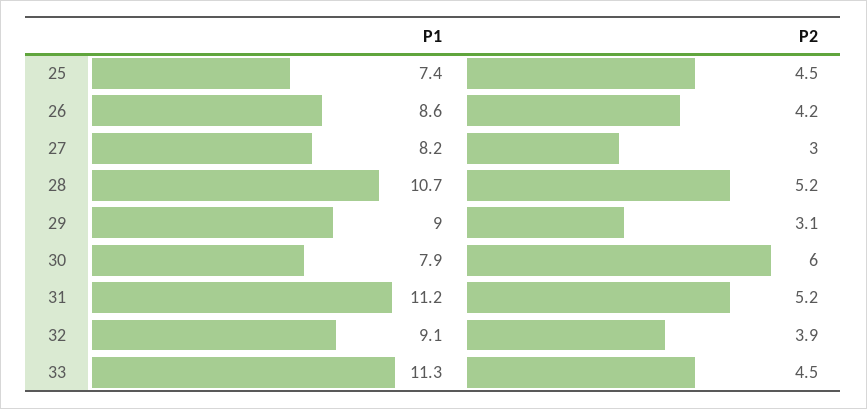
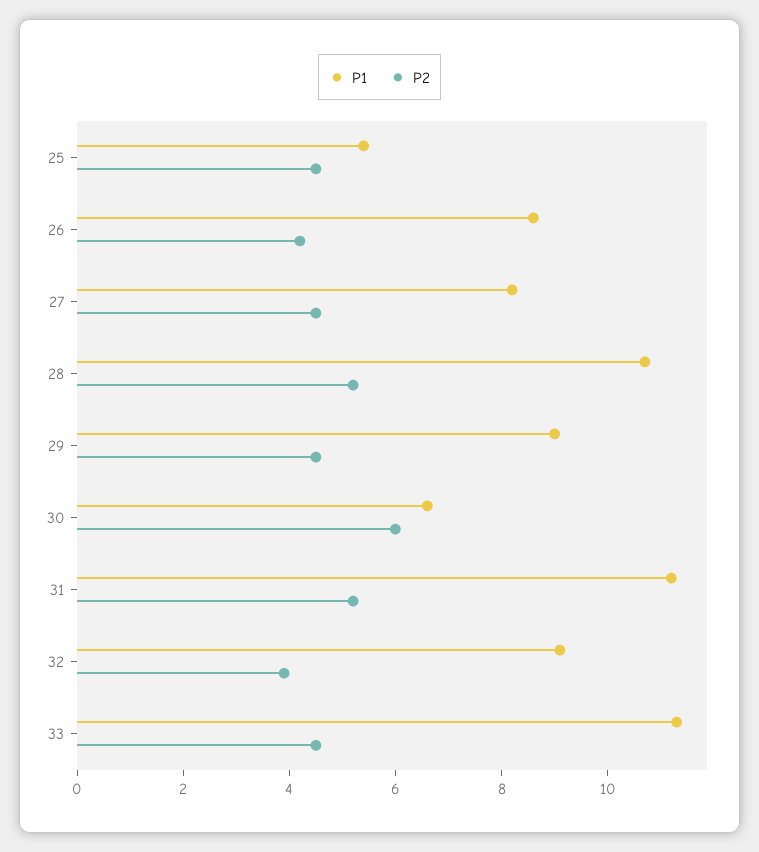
P1, 25: 7.4 -> 5.5
P2, 27: 3 -> 4.5
P2, 29: 3.1 -> 4.5
P1, 30: 7.9 -> 6.5

